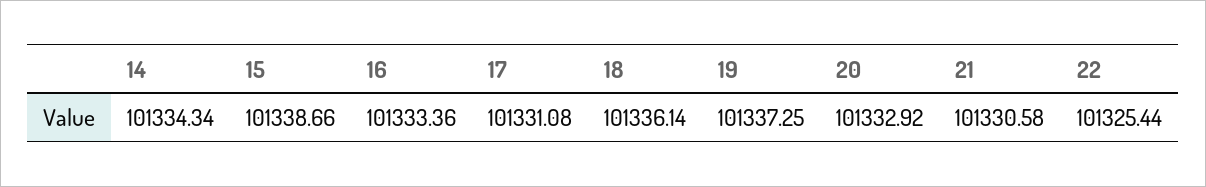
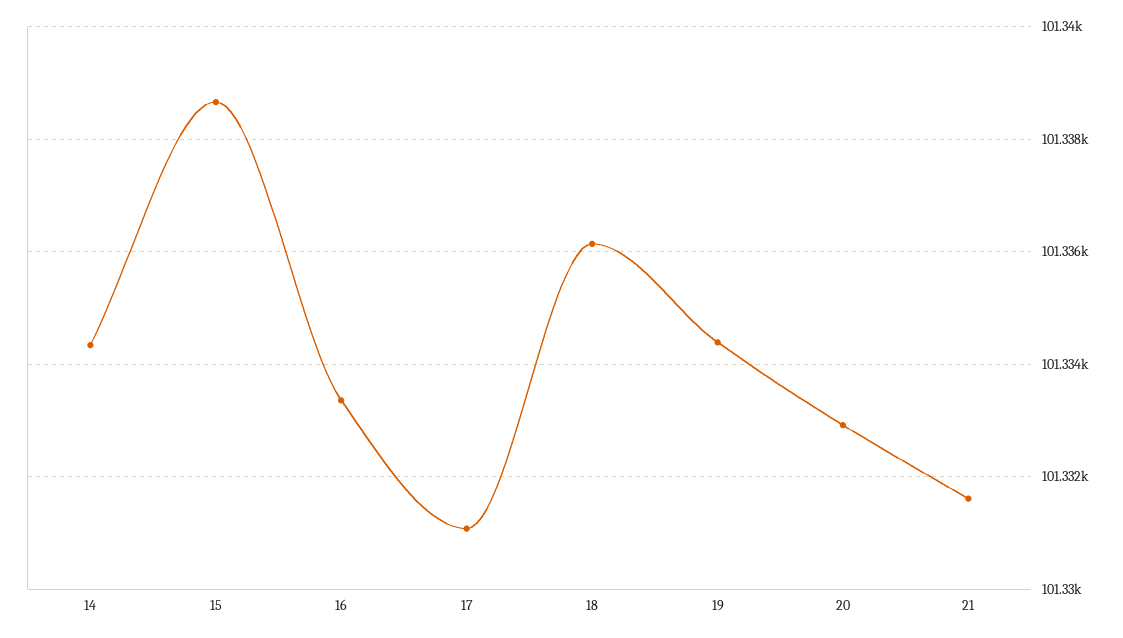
19: 101337.25 -> 101334.4
21: 101330.58 -> 101331.6
22: 101325.44 -> none

